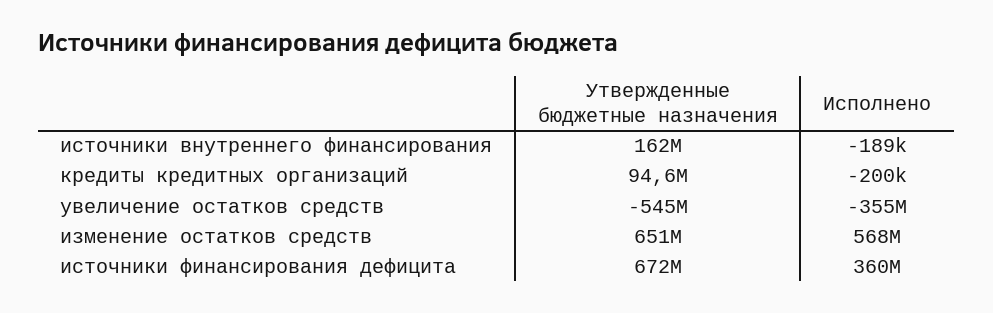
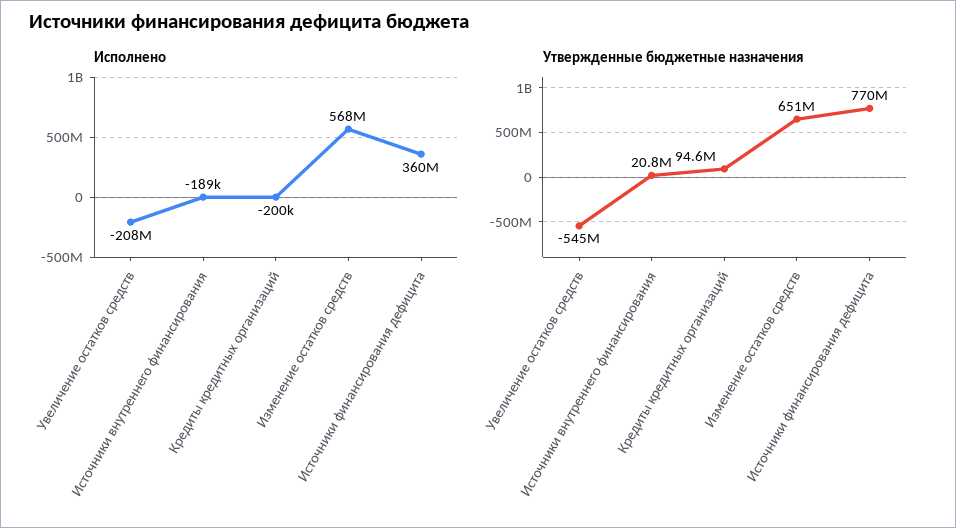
Утвержденные бюджетные назначения, источники внутреннего финансирования: 162000000 -> 20800000
Исполнено, увеличение остатков средств: -355000000 -> -208000000
Утвержденные бюджетные назначения, источники финансирования дефицита: 672000000 -> 770000000

